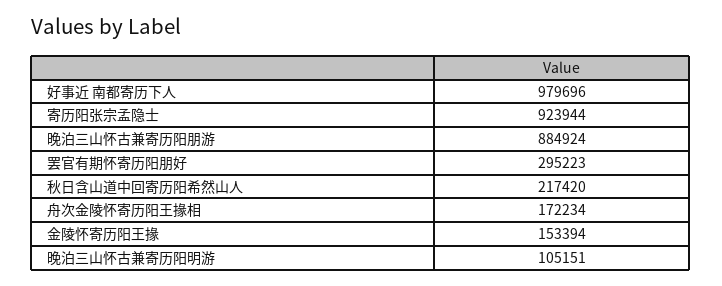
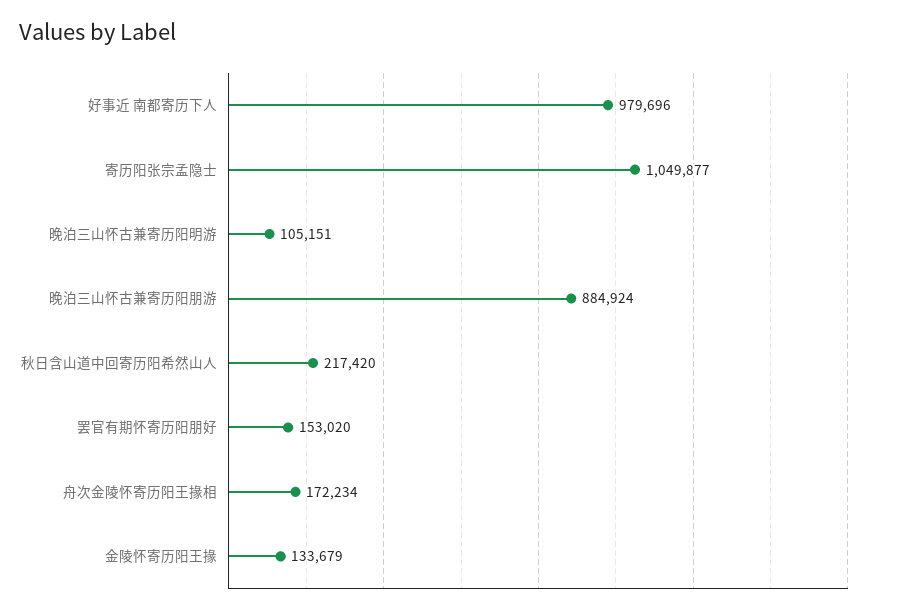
寄历阳张宗孟隐士: 923944 -> 1049877
罢官有期怀寄历阳朋好: 295223 -> 153020
金陵怀寄历阳王掾: 153394 -> 133679

